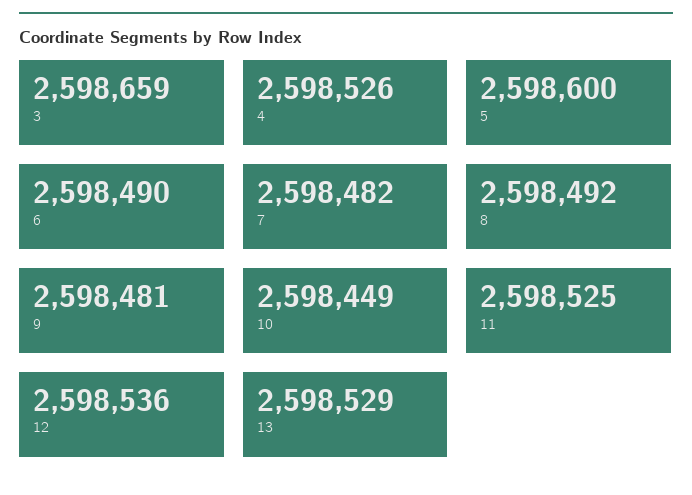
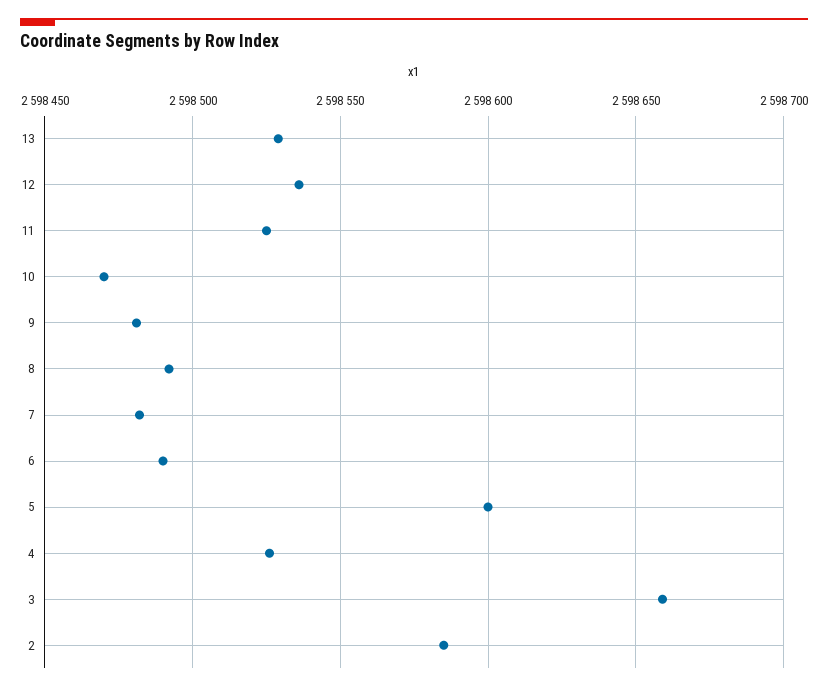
10: 2598449 -> 2598470
2: none -> 2598585

